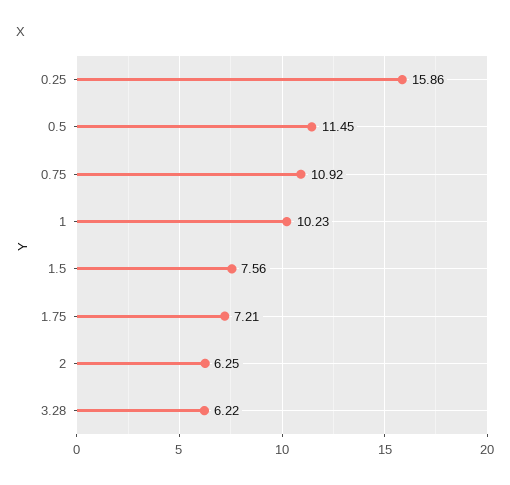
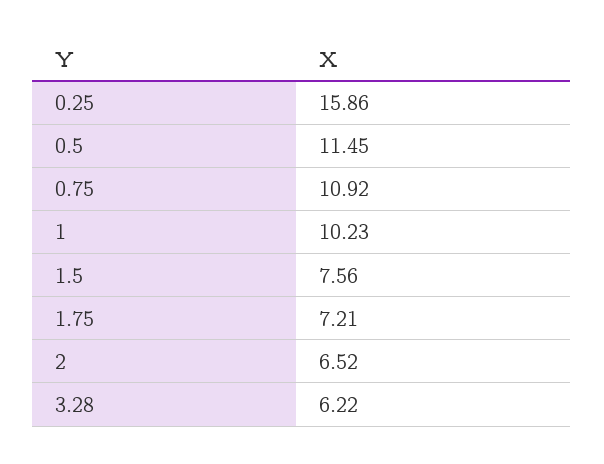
2: 6.25 -> 6.52

